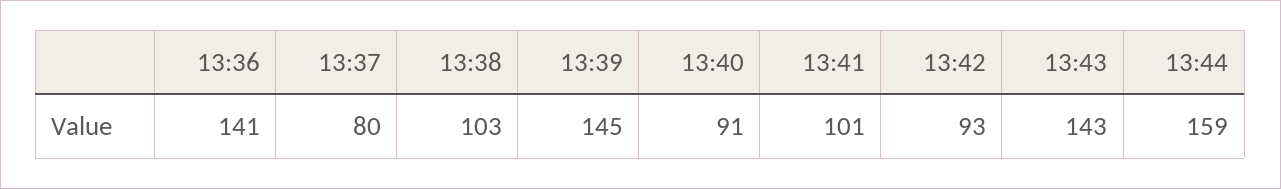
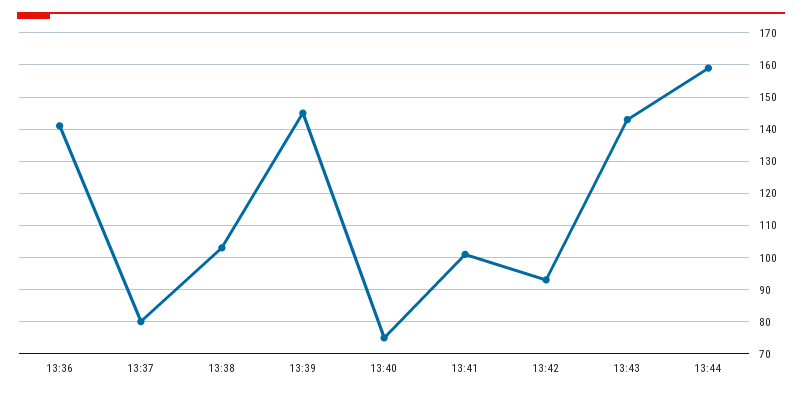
13:40: 91 -> 75

